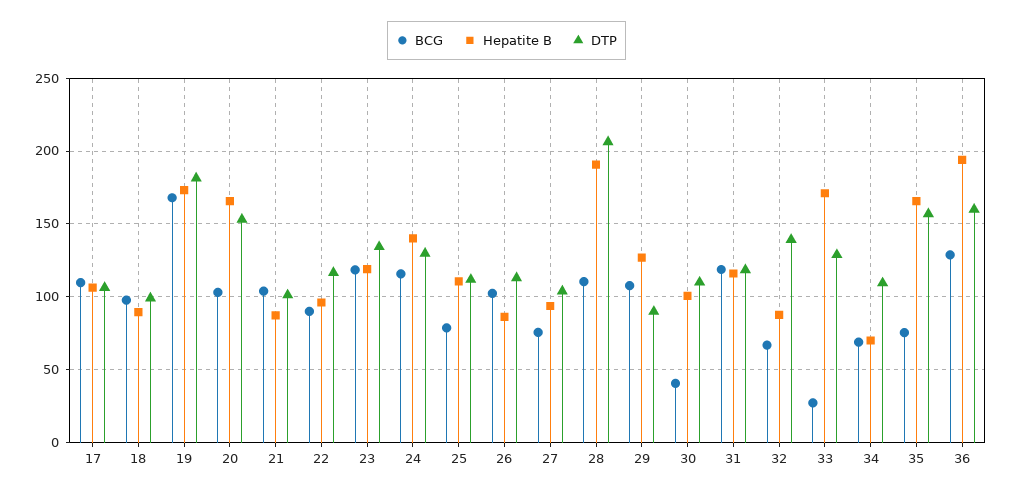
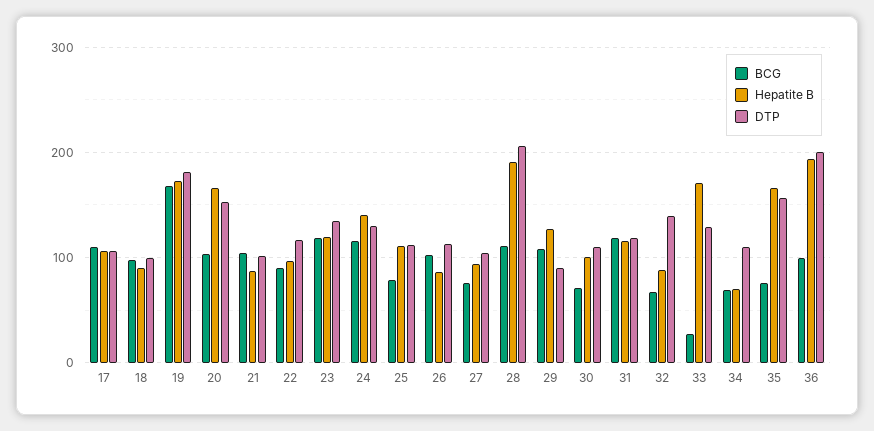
BCG, 30: 40 -> 70
BCG, 36: 130 -> 100
DTP, 36: 160 -> 200

